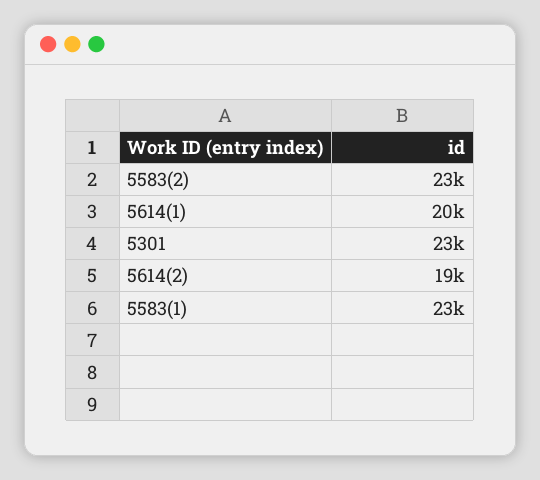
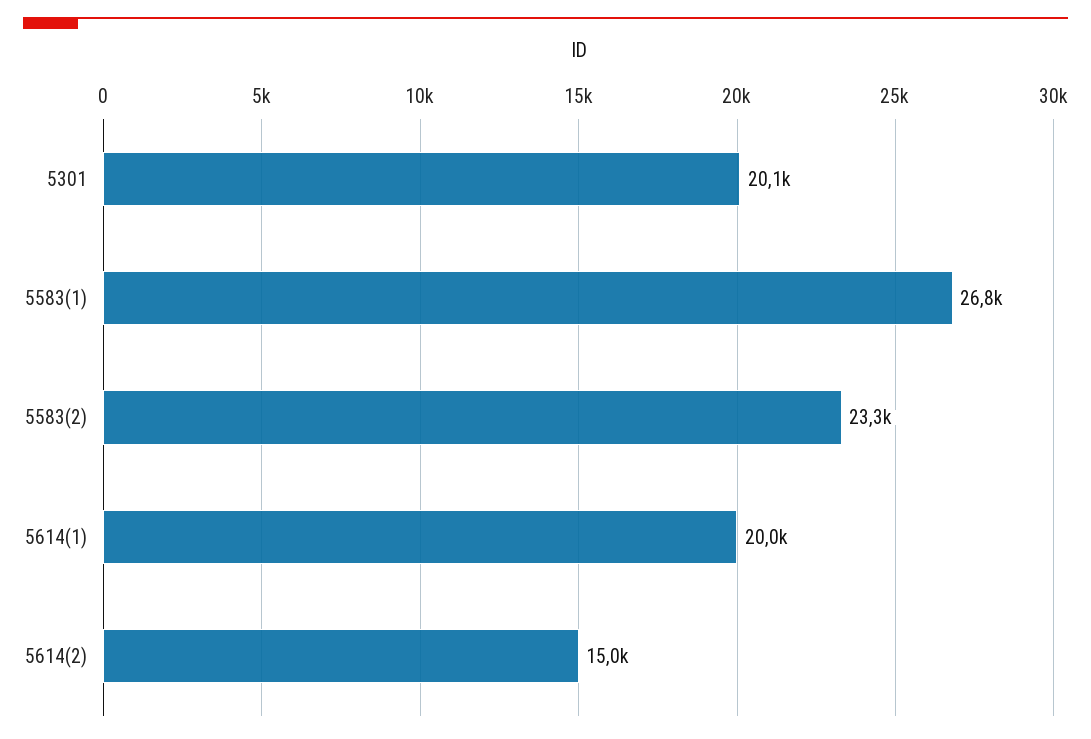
5301: 23000 -> 20100
5614(2): 19000 -> 15000
5583(1): 23000 -> 26800

